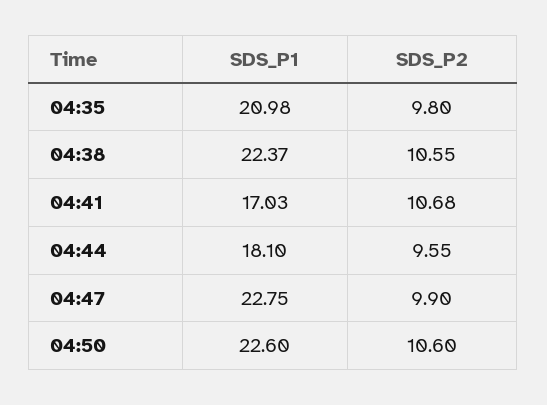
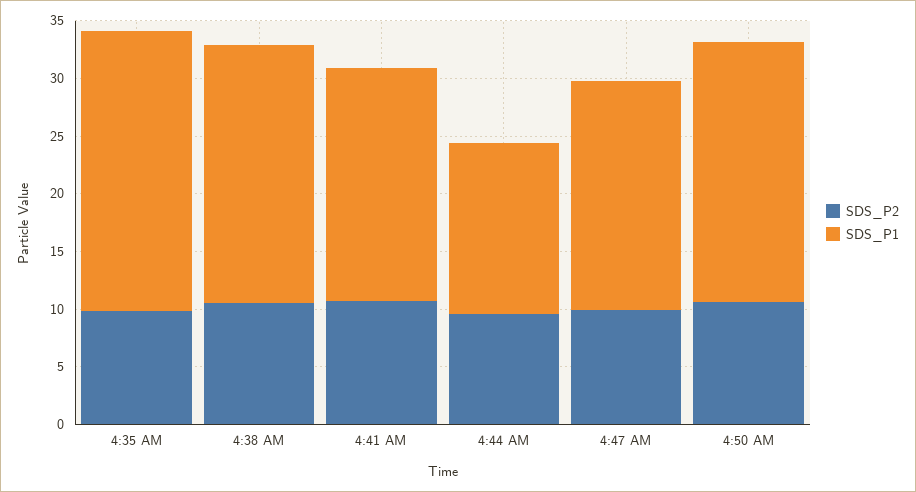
SDS_P1, 04:35: 20.98 -> 24
SDS_P1, 04:41: 17.03 -> 20
SDS_P1, 04:44: 18.1 -> 15
SDS_P1, 04:47: 22.75 -> 20

